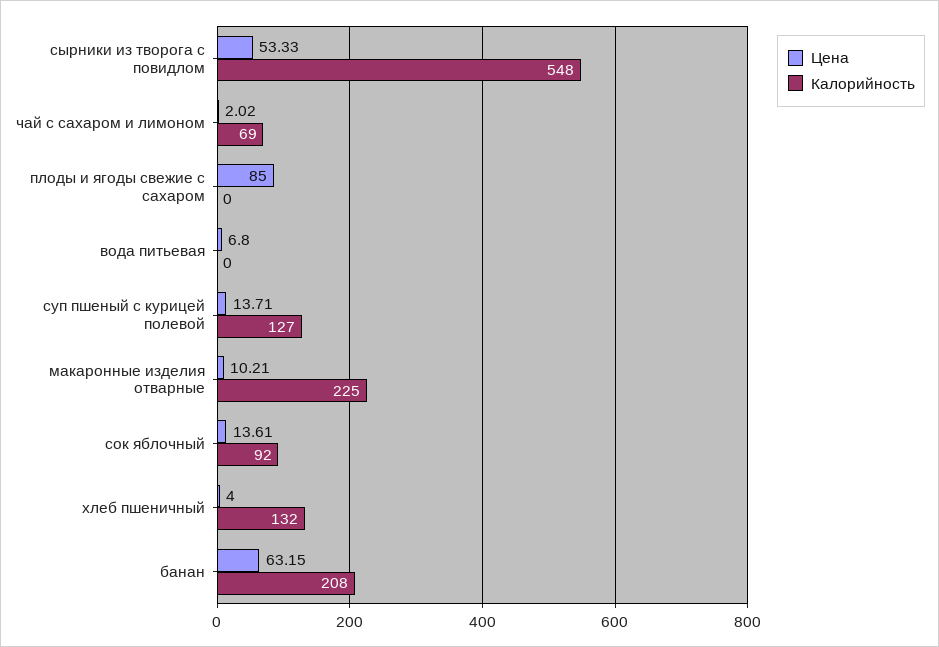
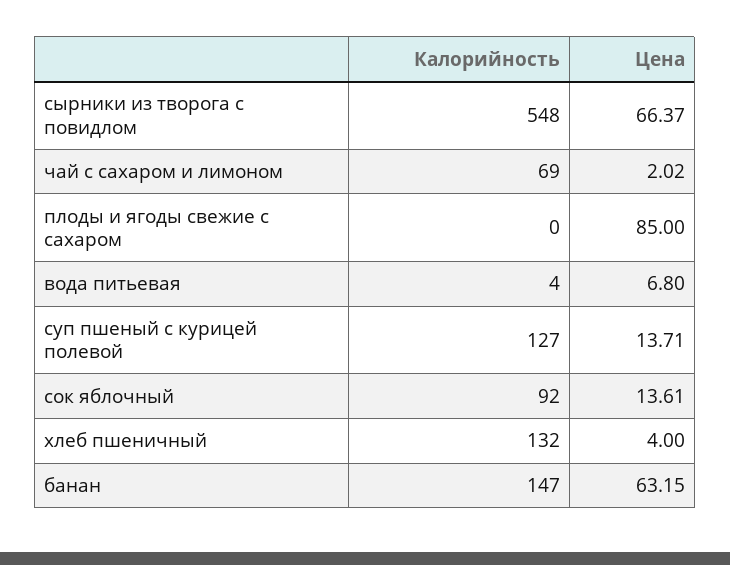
Цена, сырники из творога с повидлом: 53.33 -> 66.37
Калорийность, вода питьевая: 0 -> 4
Цена, макаронные изделия отварные: 10.21 -> none
Калорийность, макаронные изделия отварные: 225 -> none
Калорийность, банан: 208 -> 147

